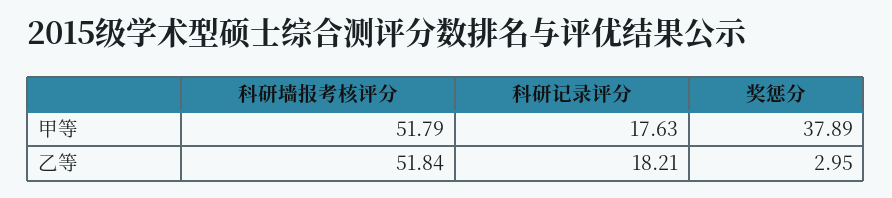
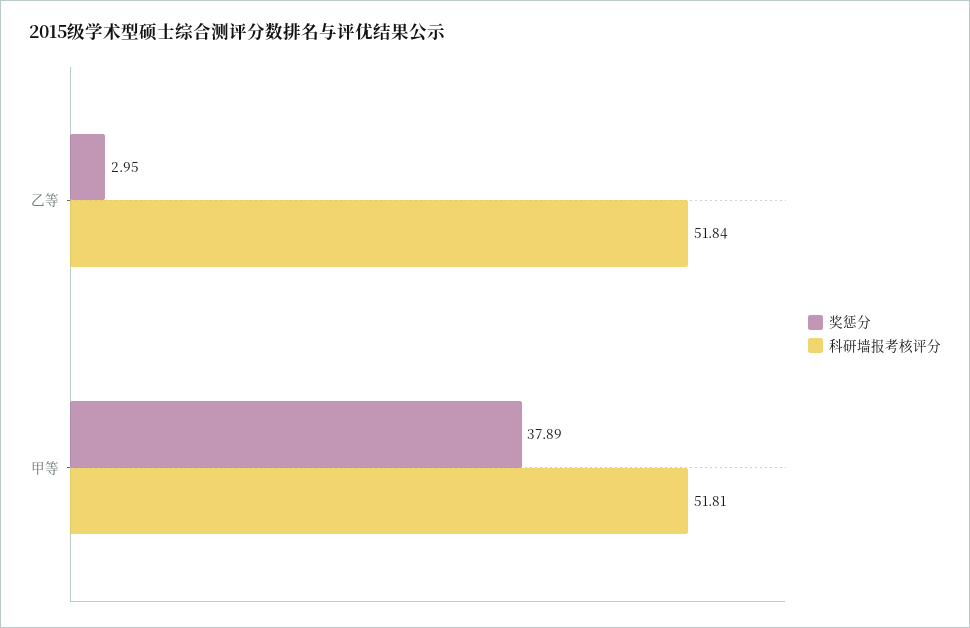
科研墙报考核评分, 甲等: 51.79 -> 51.81
科研记录评分, 甲等: 17.63 -> none
科研记录评分, 乙等: 18.21 -> none

